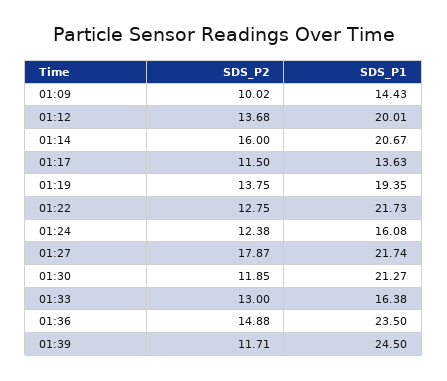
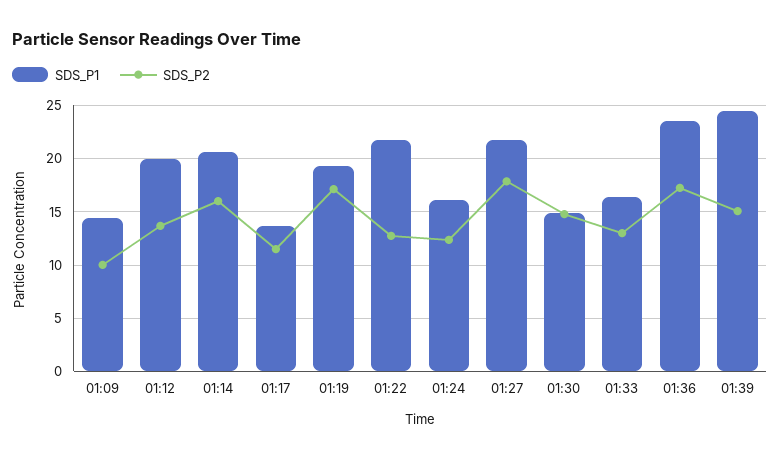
SDS_P2, 01:19: 13.75 -> 17
SDS_P2, 01:30: 11.85 -> 15
SDS_P1, 01:30: 21.27 -> 15
SDS_P2, 01:36: 14.88 -> 17
SDS_P2, 01:39: 11.71 -> 15

